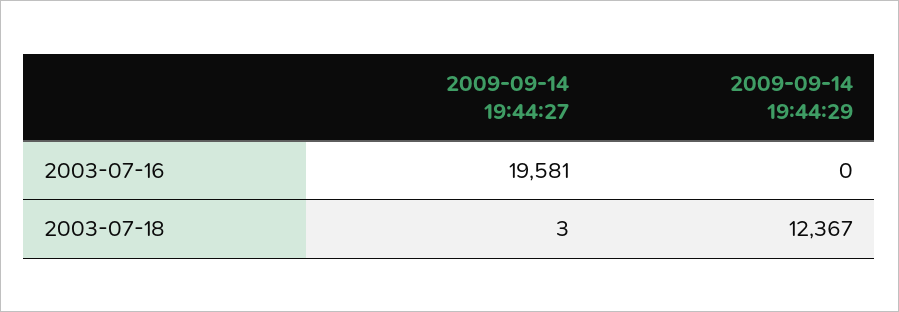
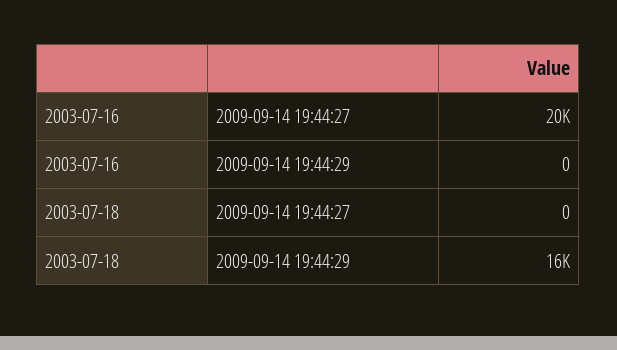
2009-09-14 19:44:27, 2003-07-18: 3 -> 0
2009-09-14 19:44:29, 2003-07-18: 12367 -> 16000

